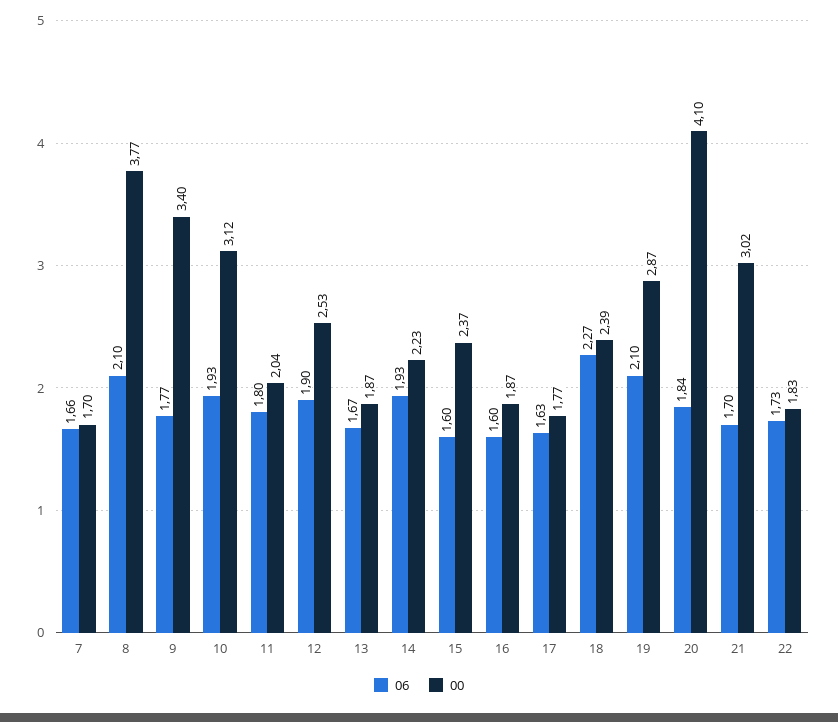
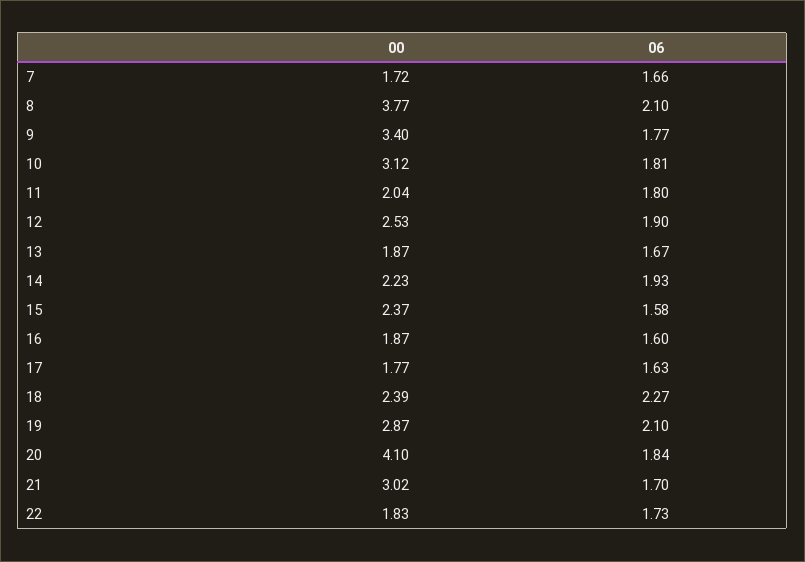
00, 7: 1.7 -> 1.72
06, 10: 1.93 -> 1.81
06, 15: 1.6 -> 1.58

